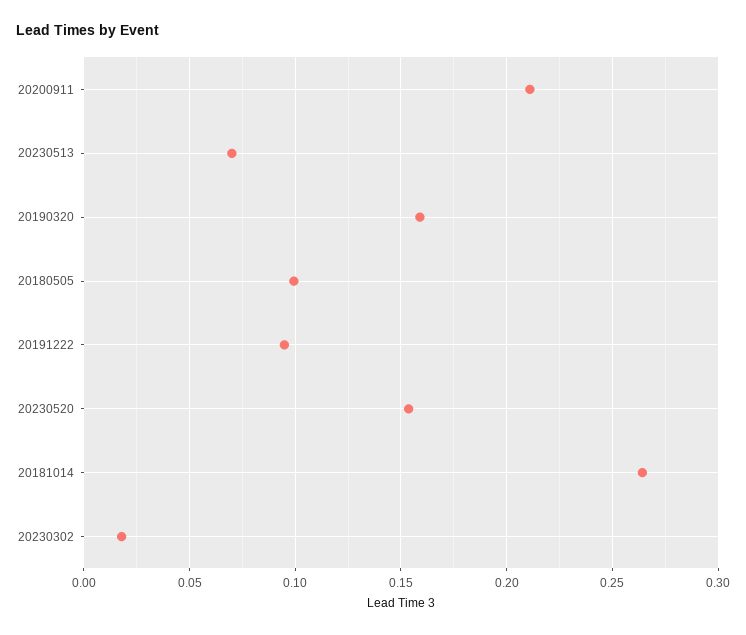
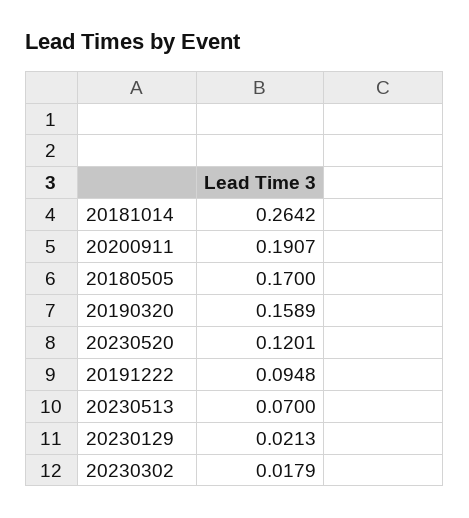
20200911: 0.21 -> 0.1907
20180505: 0.1 -> 0.17
20230520: 0.155 -> 0.1201
20230129: none -> 0.0213

